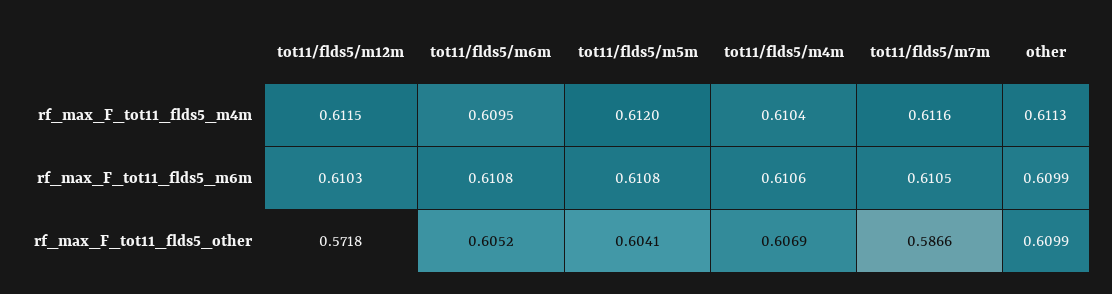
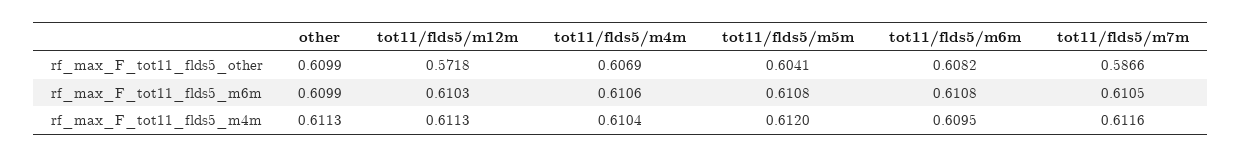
tot11/flds5/m12m, rf_max_F_tot11_flds5_m4m: 0.6115 -> 0.6113
tot11/flds5/m6m, rf_max_F_tot11_flds5_other: 0.6052 -> 0.6082

